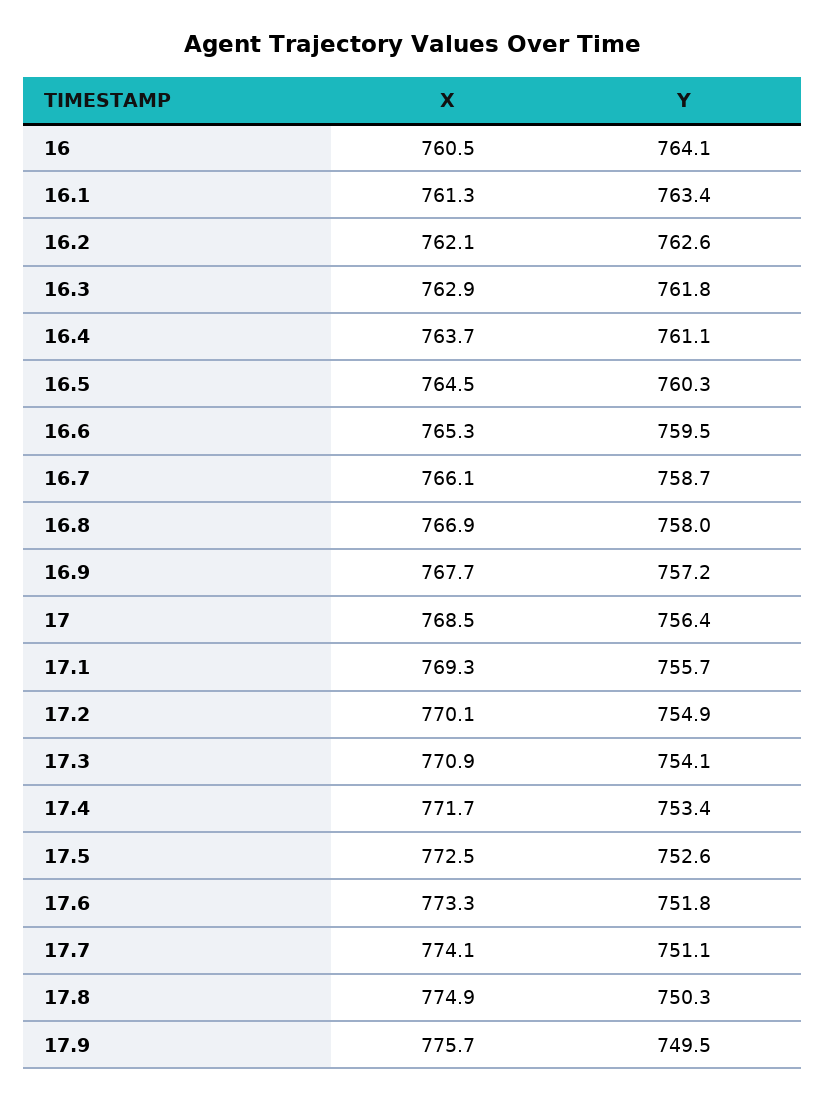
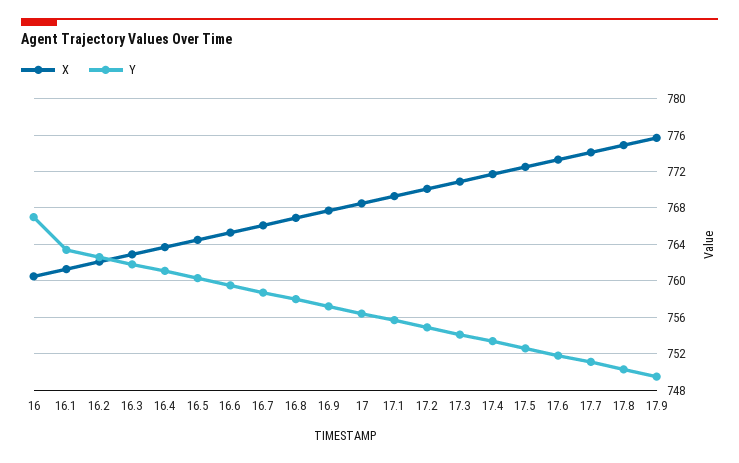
Y, 16: 764.1 -> 767

